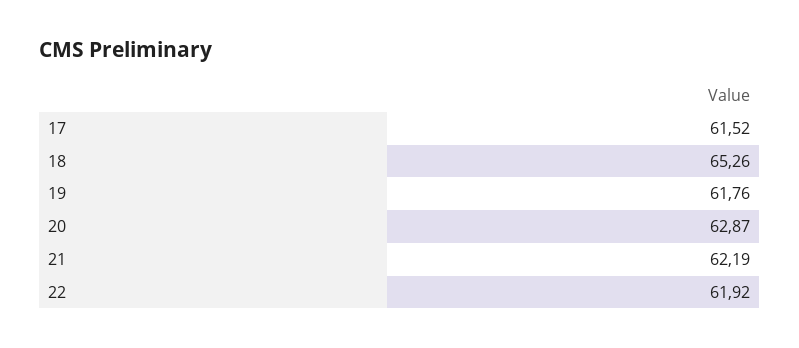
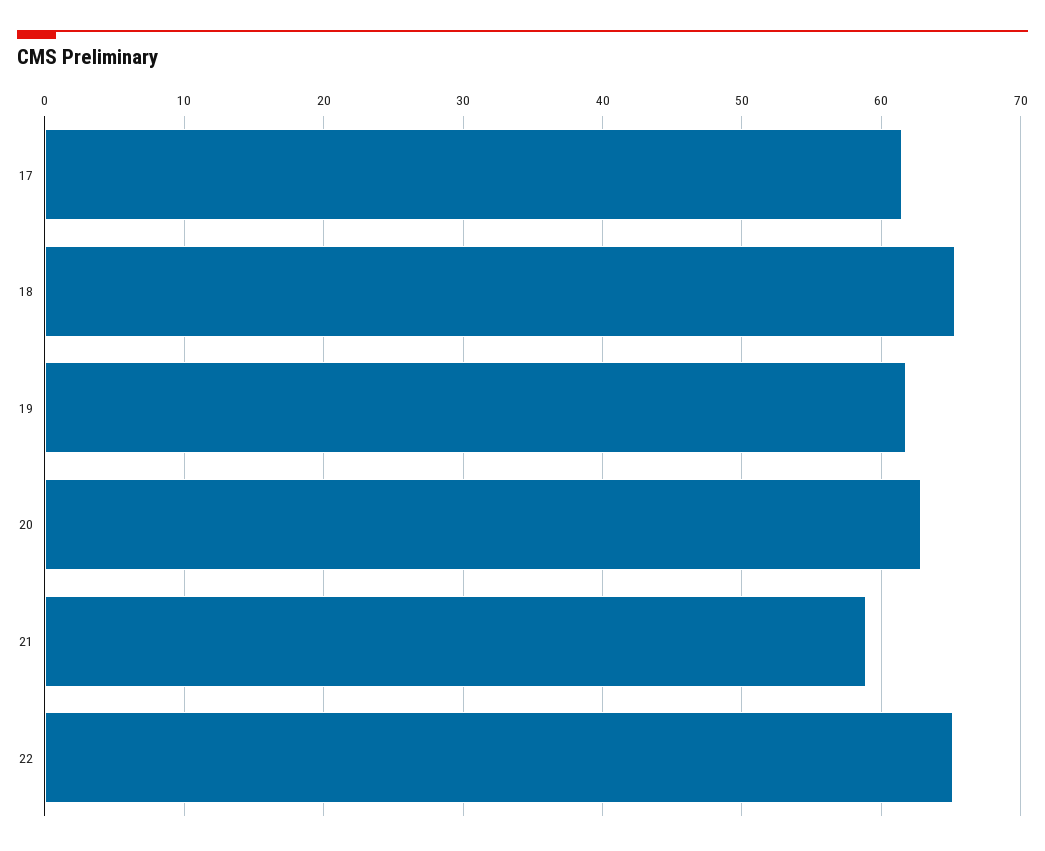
21: 62.19 -> 59
22: 61.92 -> 65

